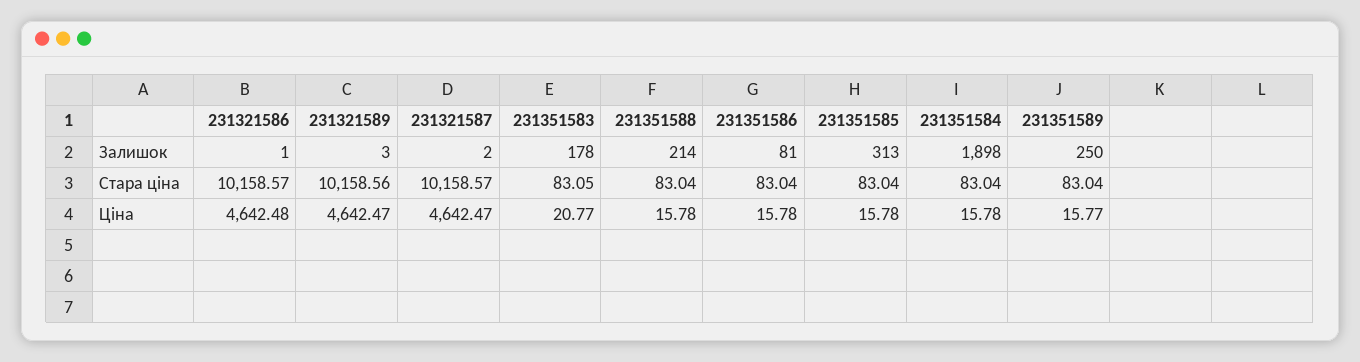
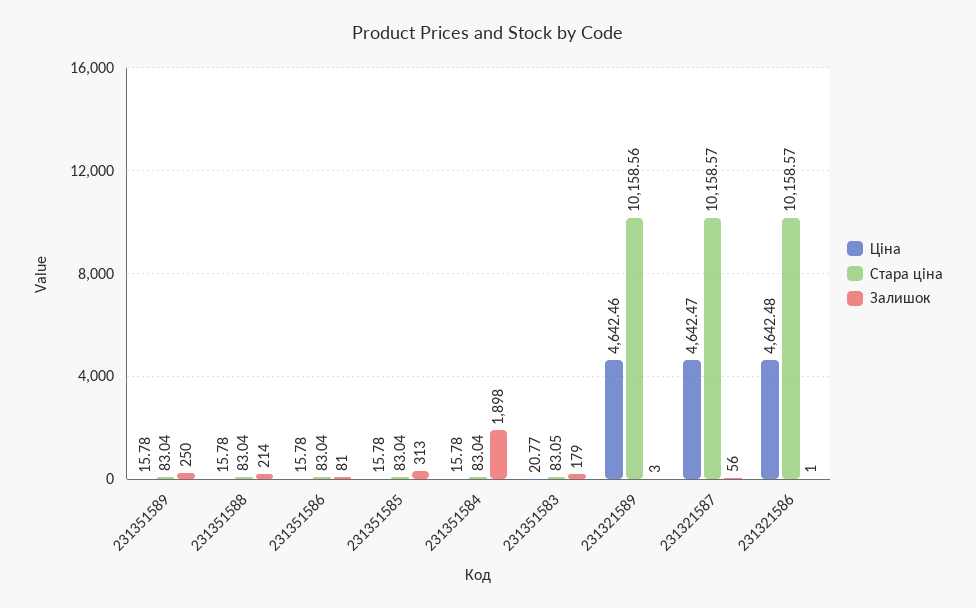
Залишок, 231321587: 2 -> 56
Залишок, 231351583: 178 -> 179
Ціна, 231321589: 4642.47 -> 4642.46
Ціна, 231351589: 15.77 -> 15.78

